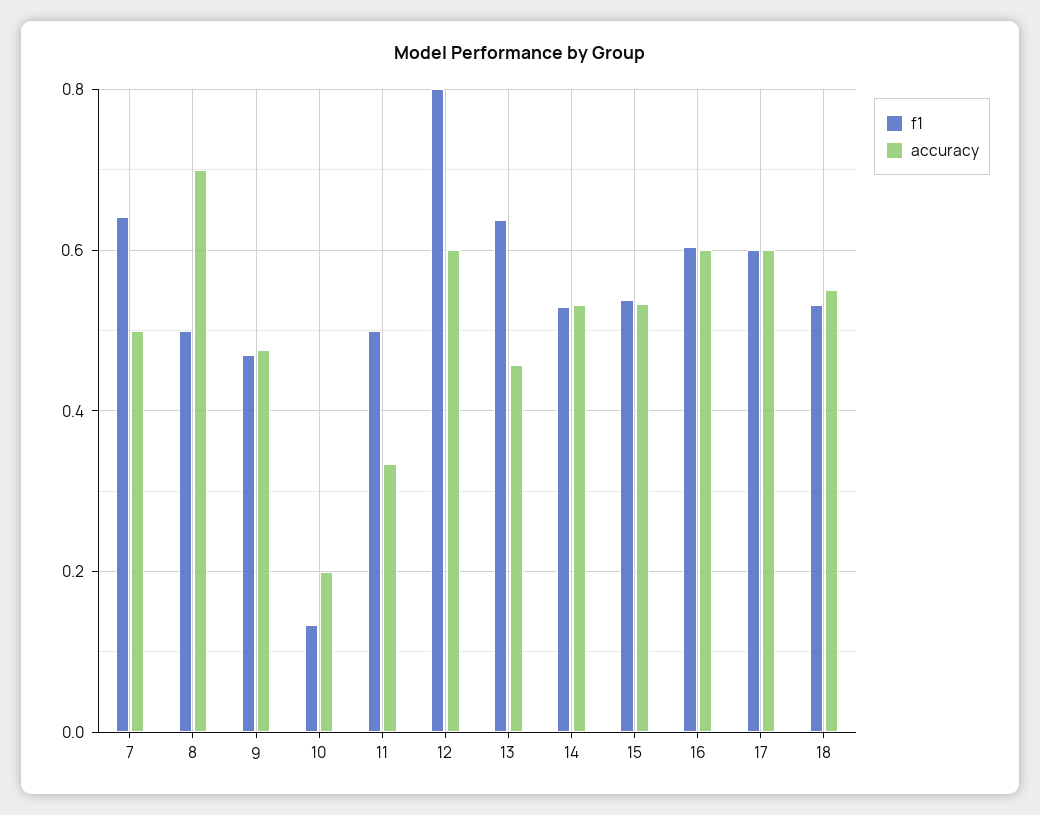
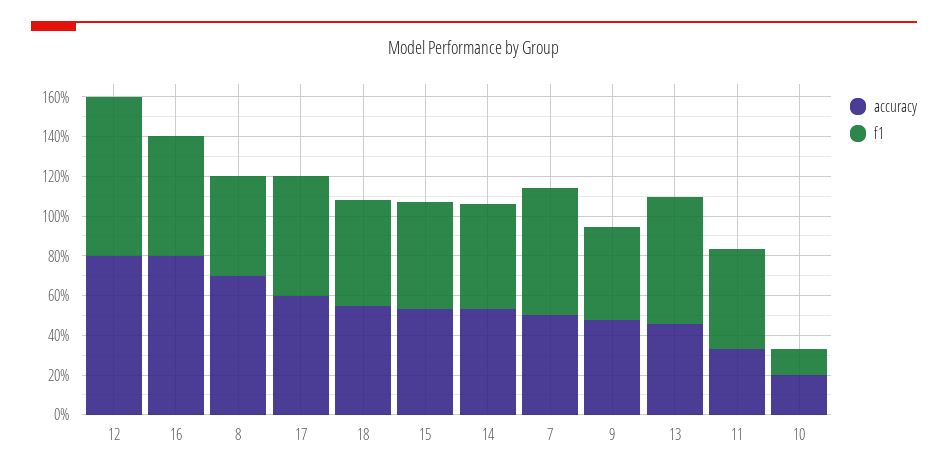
accuracy, 12: 0.6 -> 0.8
accuracy, 16: 0.6 -> 0.8

